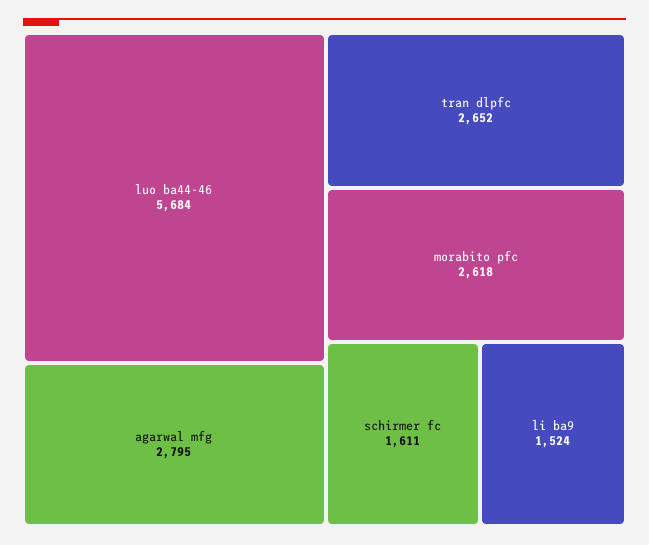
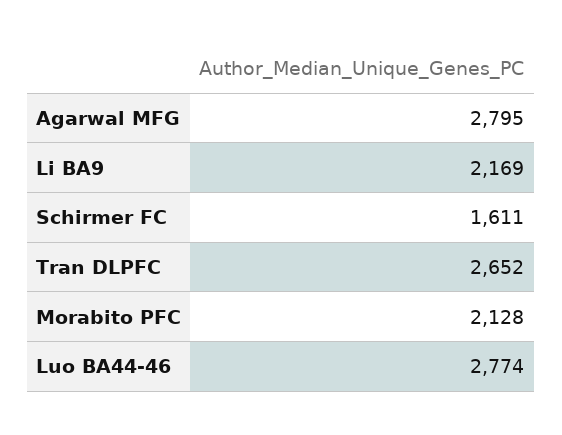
luo ba44-46: 5684 -> 2774
morabito pfc: 2618 -> 2128
li ba9: 1524 -> 2169

